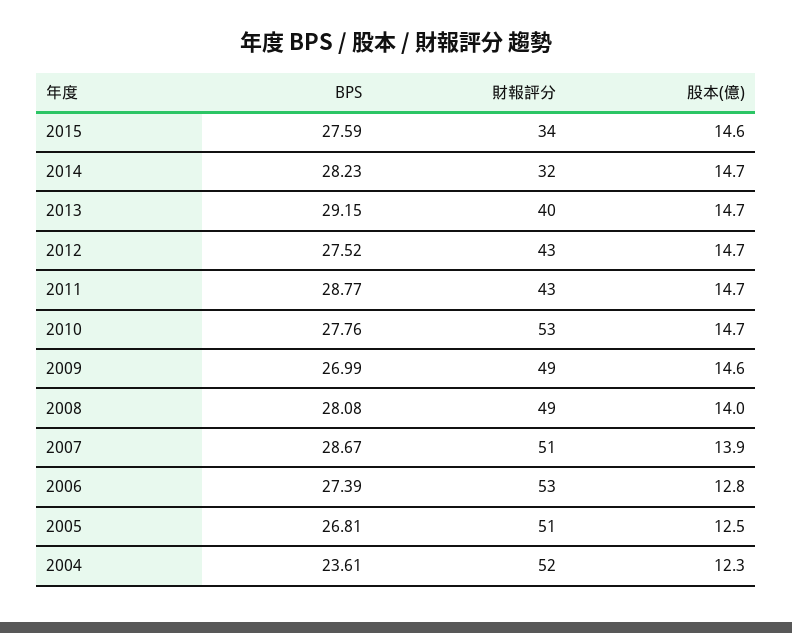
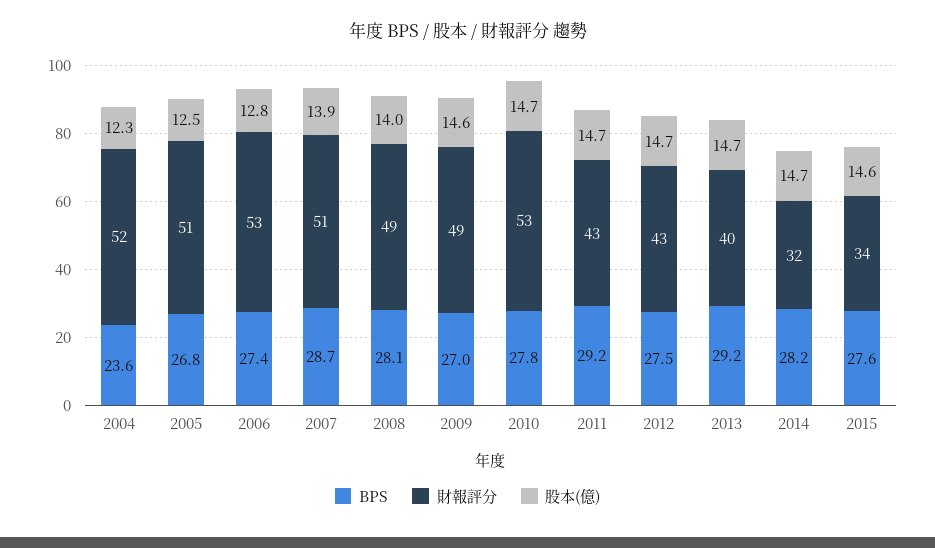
BPS, 2011: 28.77 -> 29.2

